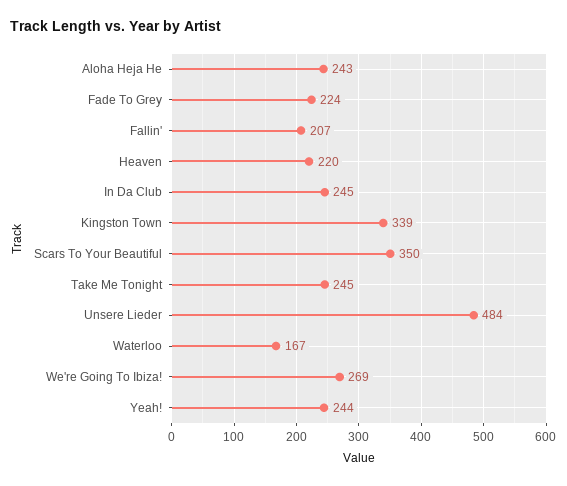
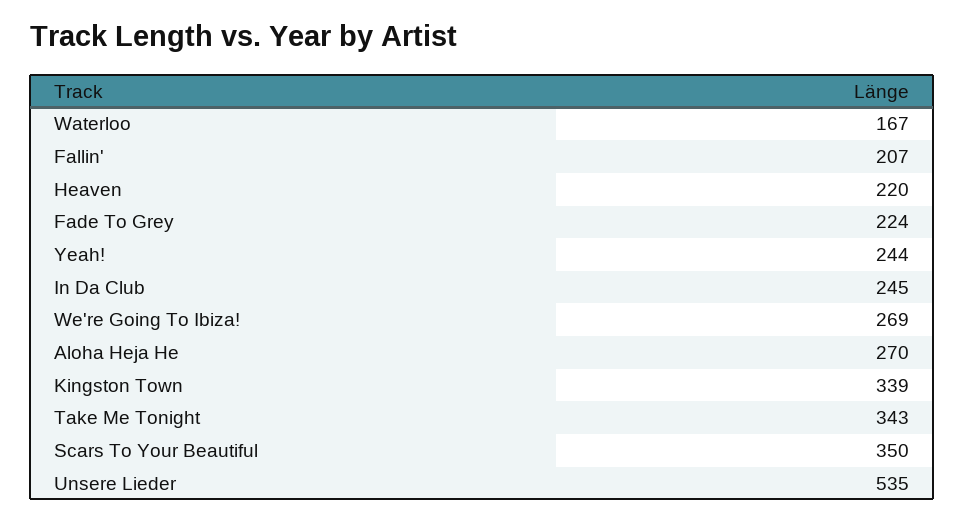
Aloha Heja He: 243 -> 270
Take Me Tonight: 245 -> 343
Unsere Lieder: 484 -> 535

